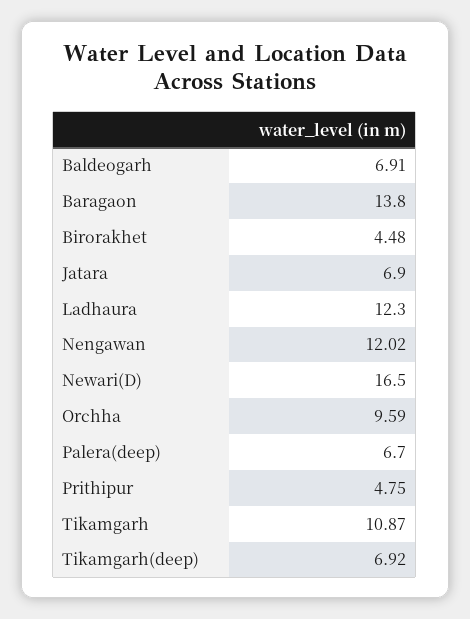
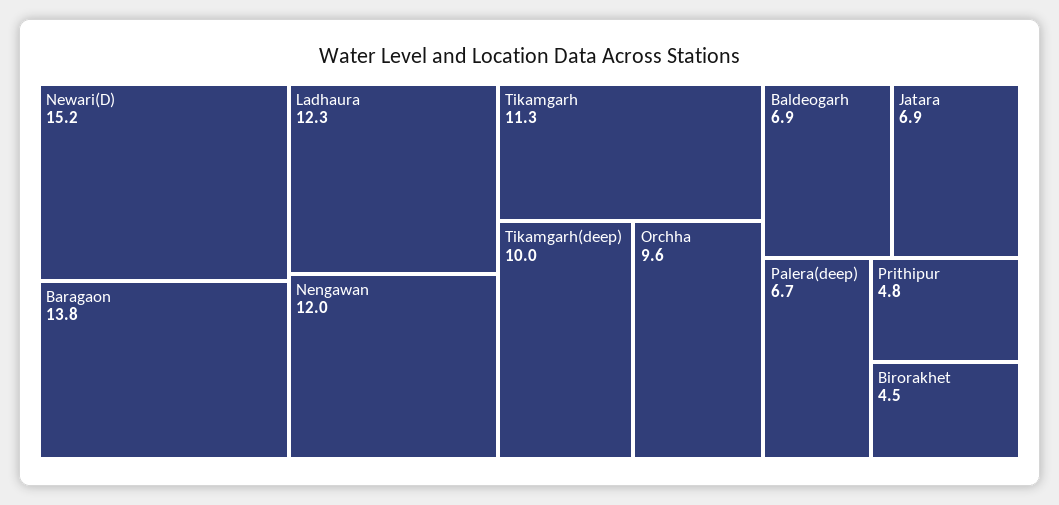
Newari(D): 16.5 -> 15.2
Tikamgarh: 10.87 -> 11.3
Tikamgarh(deep): 6.92 -> 10

